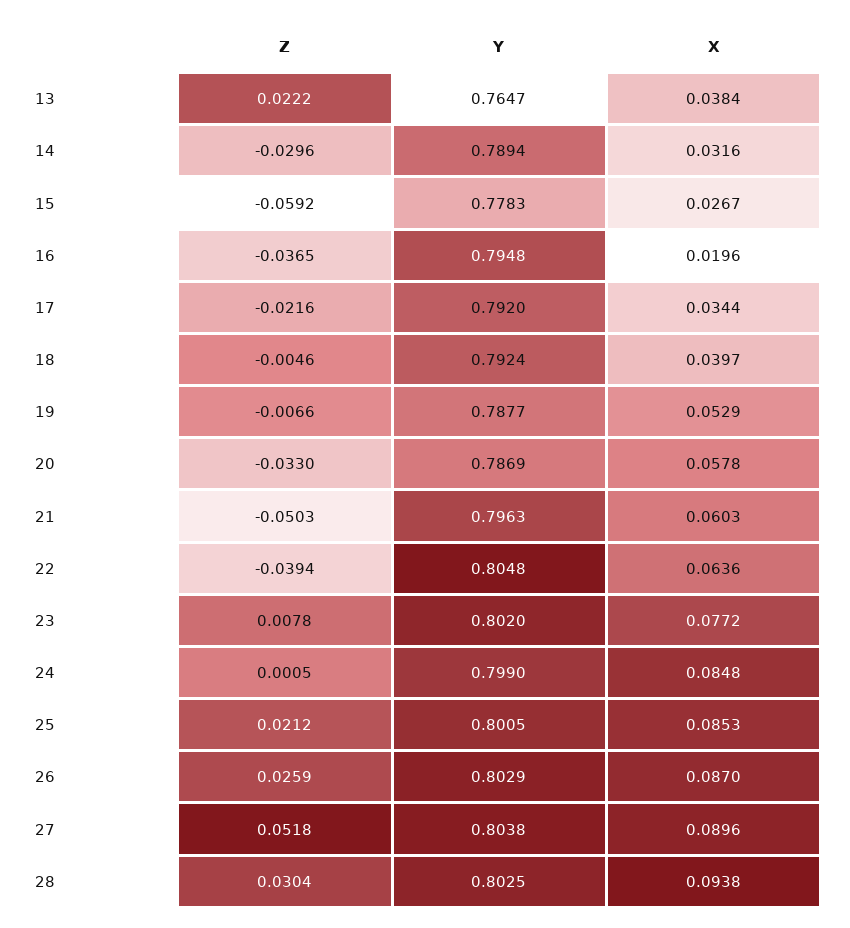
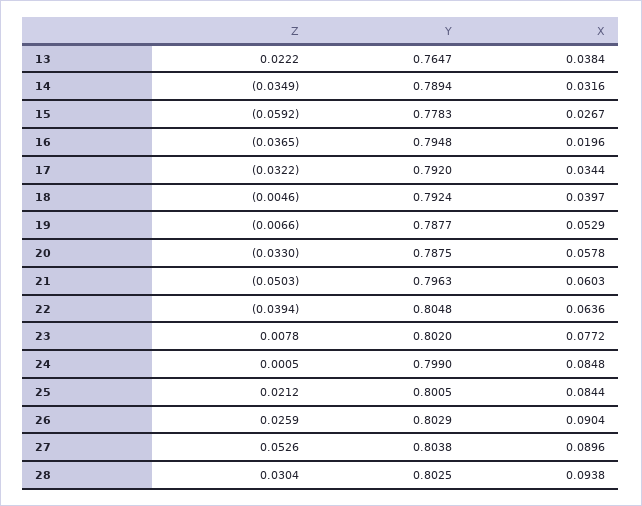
Z, 14: -0.0296 -> -0.0349
Z, 17: -0.0216 -> -0.0322
Y, 20: 0.7869 -> 0.7875
X, 25: 0.0853 -> 0.0844
X, 26: 0.087 -> 0.0904
Z, 27: 0.0518 -> 0.0526

